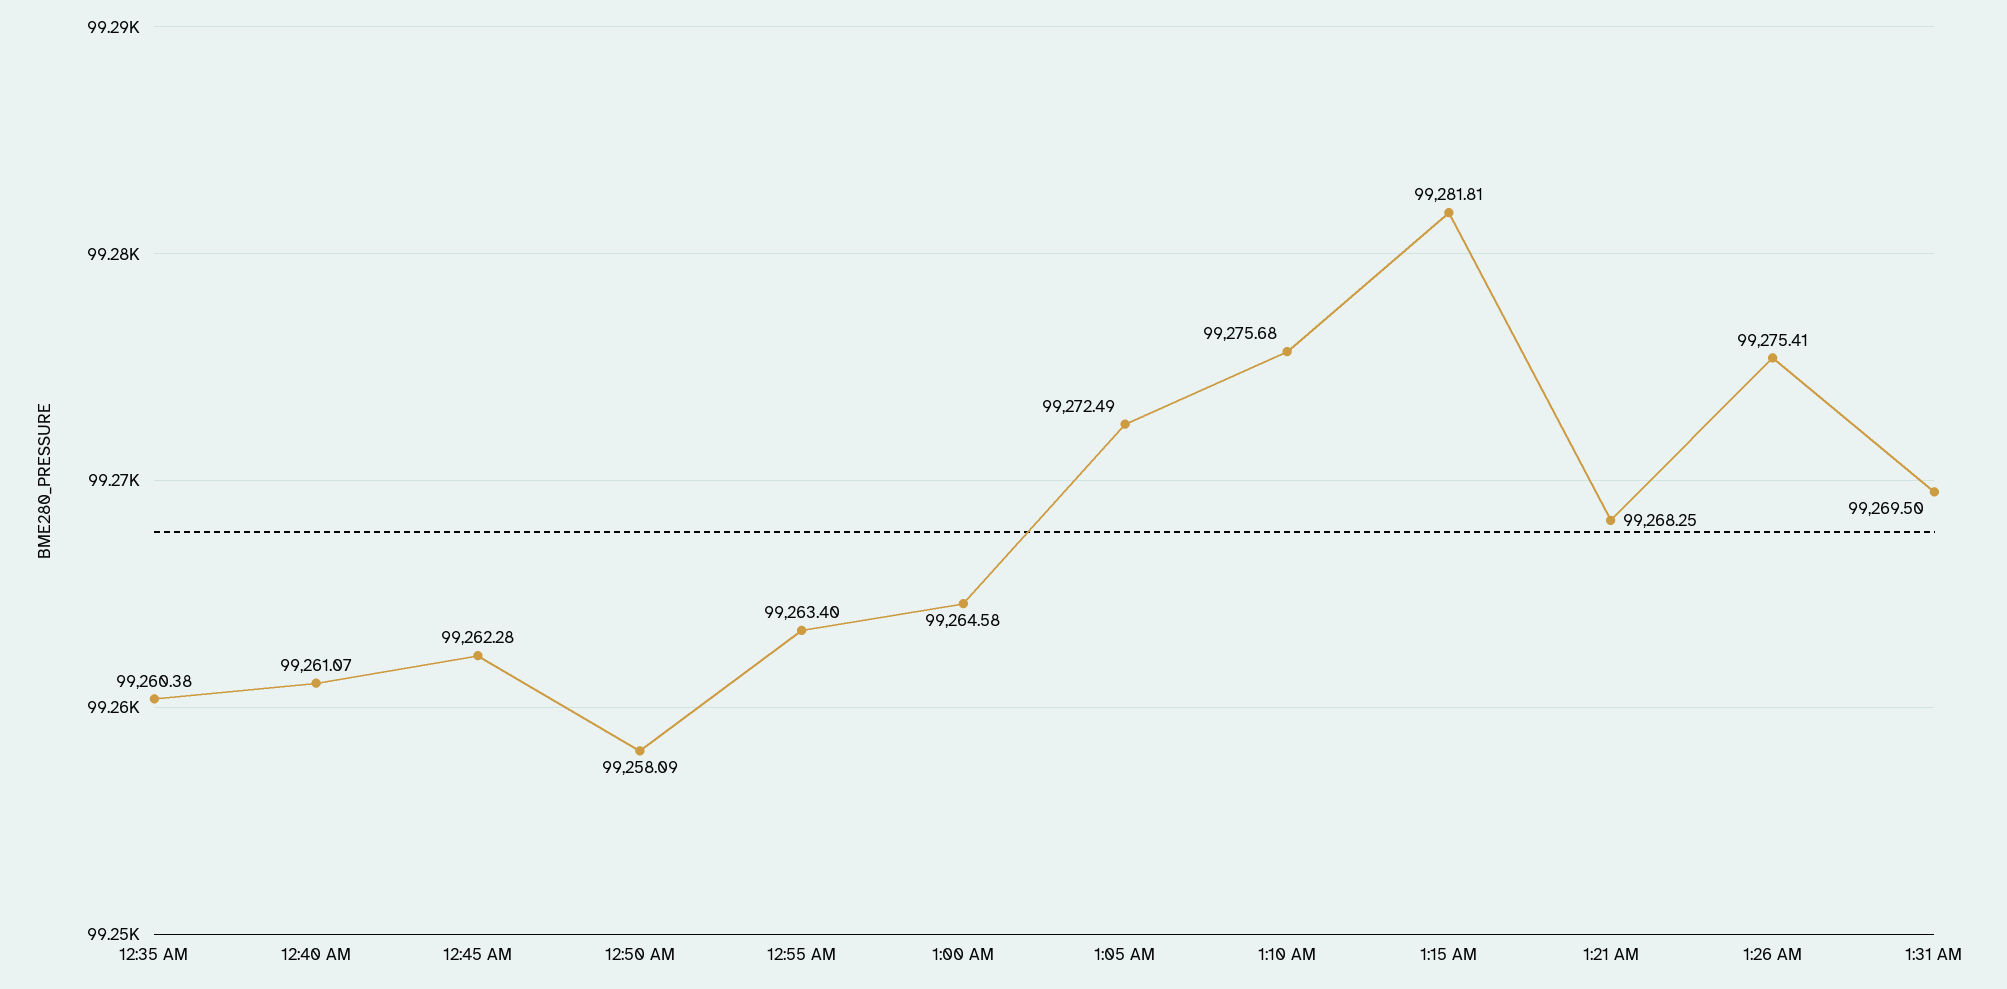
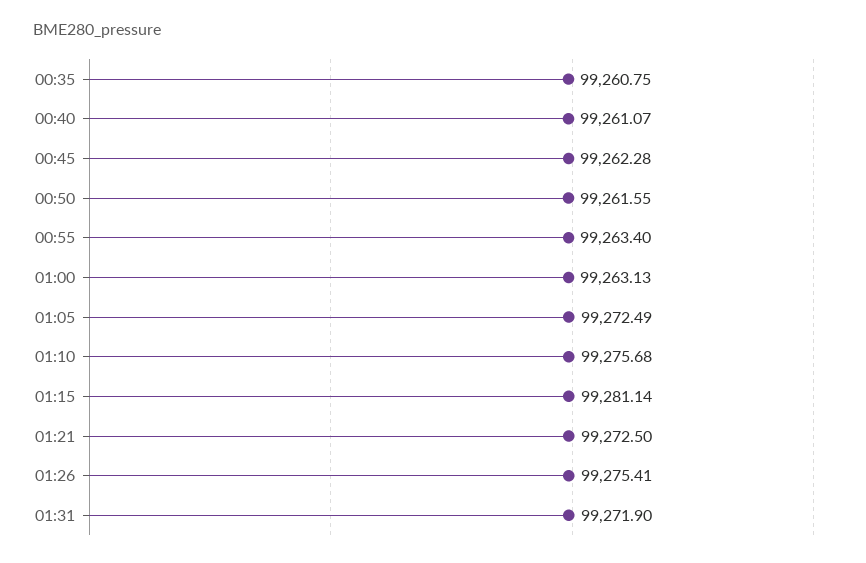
12:35 AM: 99260.38 -> 99260.75
12:50 AM: 99258.09 -> 99261.55
1:00 AM: 99264.58 -> 99263.13
1:15 AM: 99281.81 -> 99281.14
1:21 AM: 99268.25 -> 99272.5
1:31 AM: 99269.5 -> 99271.9

